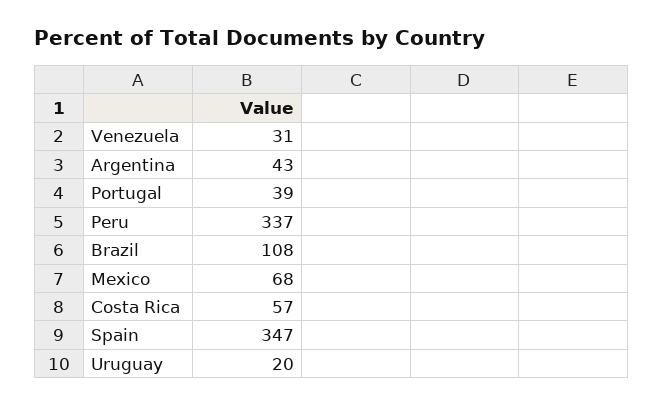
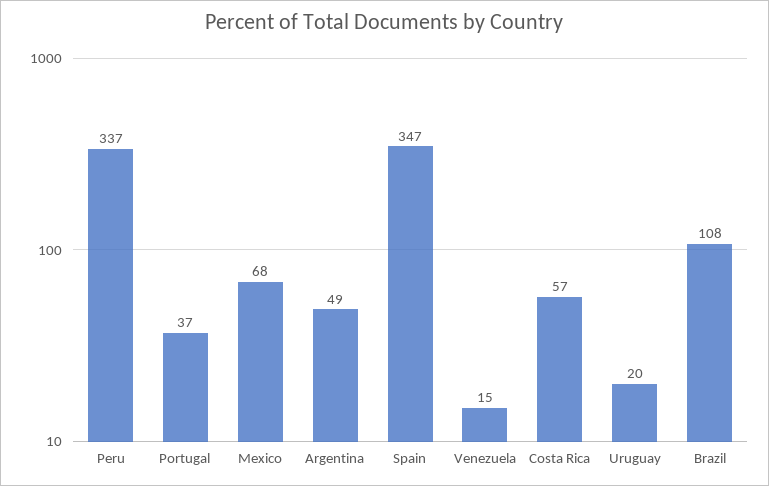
Venezuela: 31 -> 15
Argentina: 43 -> 49
Portugal: 39 -> 37

